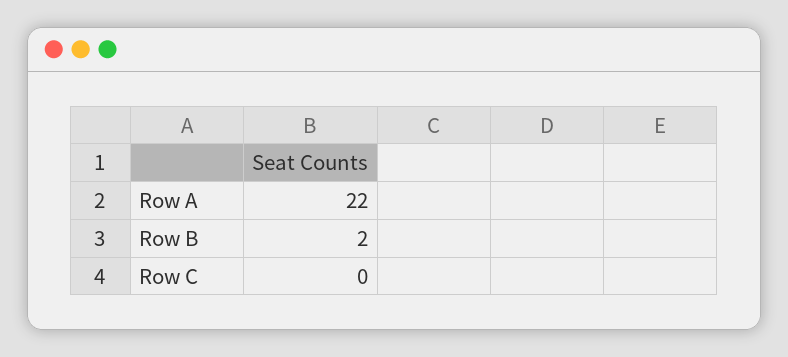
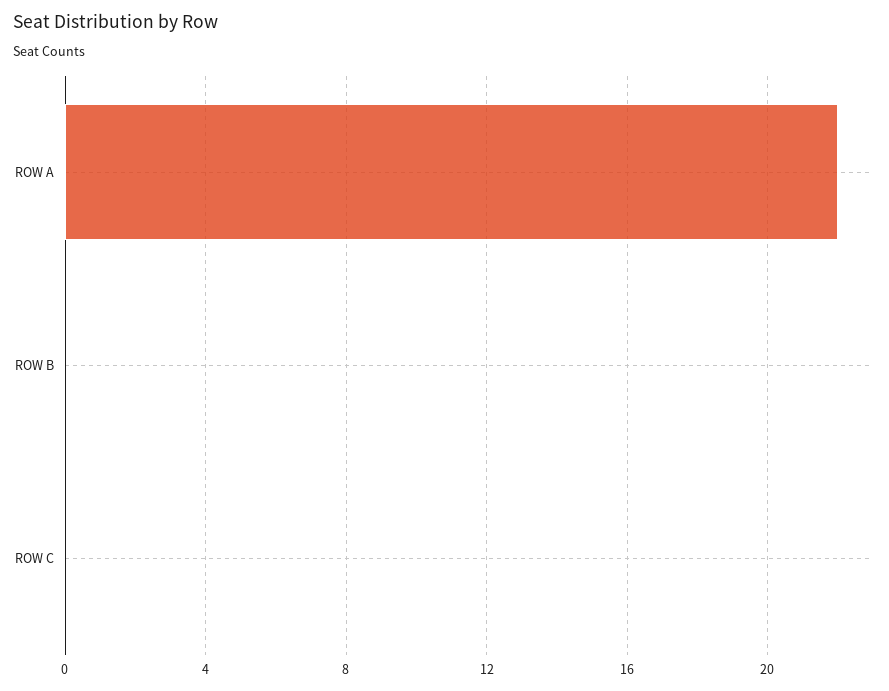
Row B: 2 -> 0

